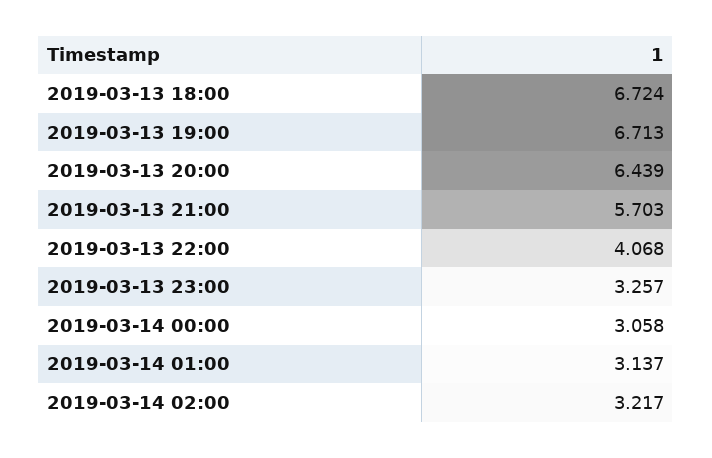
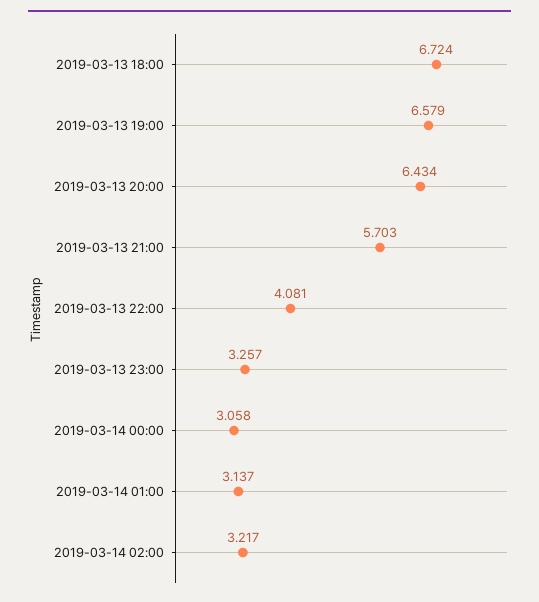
2019-03-13 19:00: 6.713 -> 6.579
2019-03-13 20:00: 6.439 -> 6.434
2019-03-13 22:00: 4.068 -> 4.081

